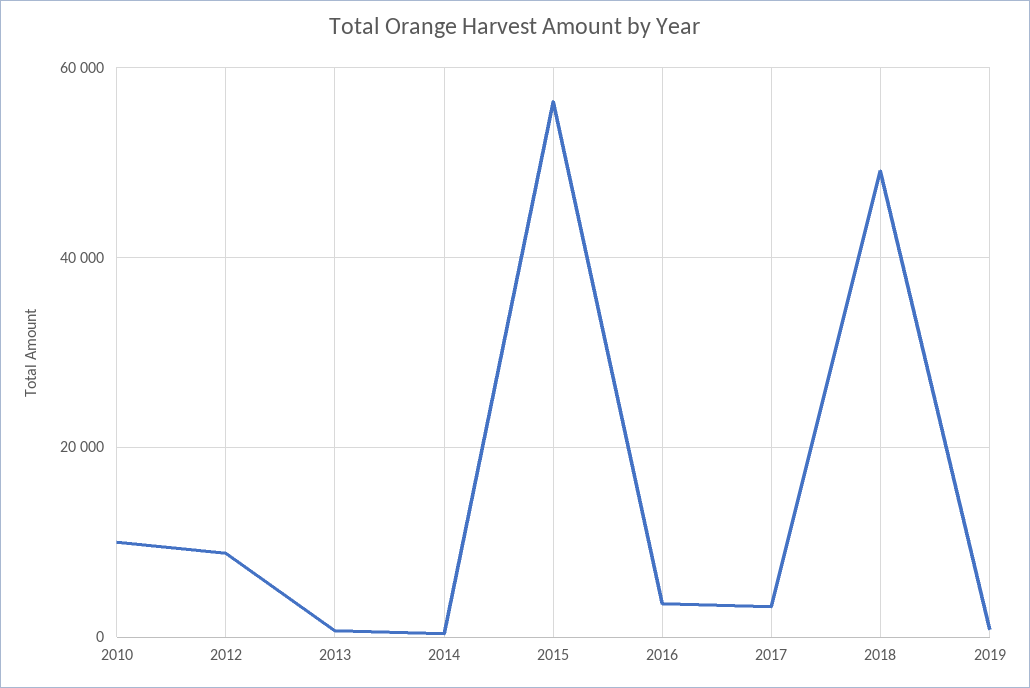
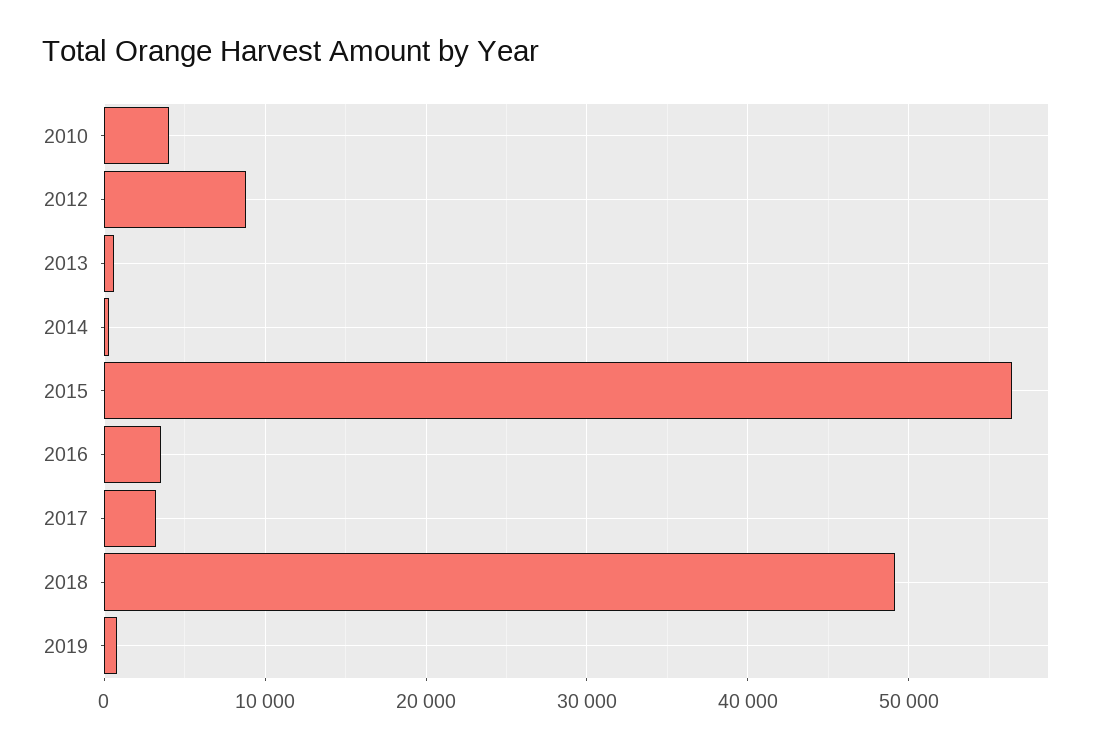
2010: 10000 -> 4000

